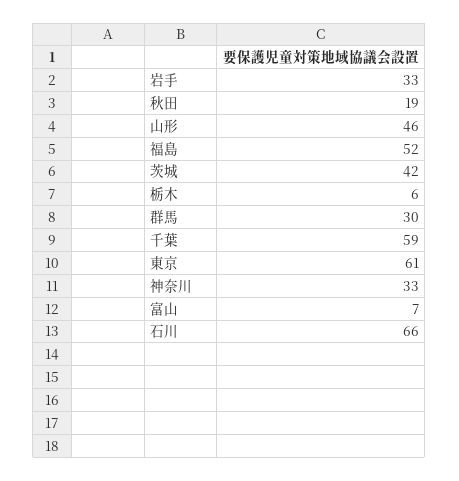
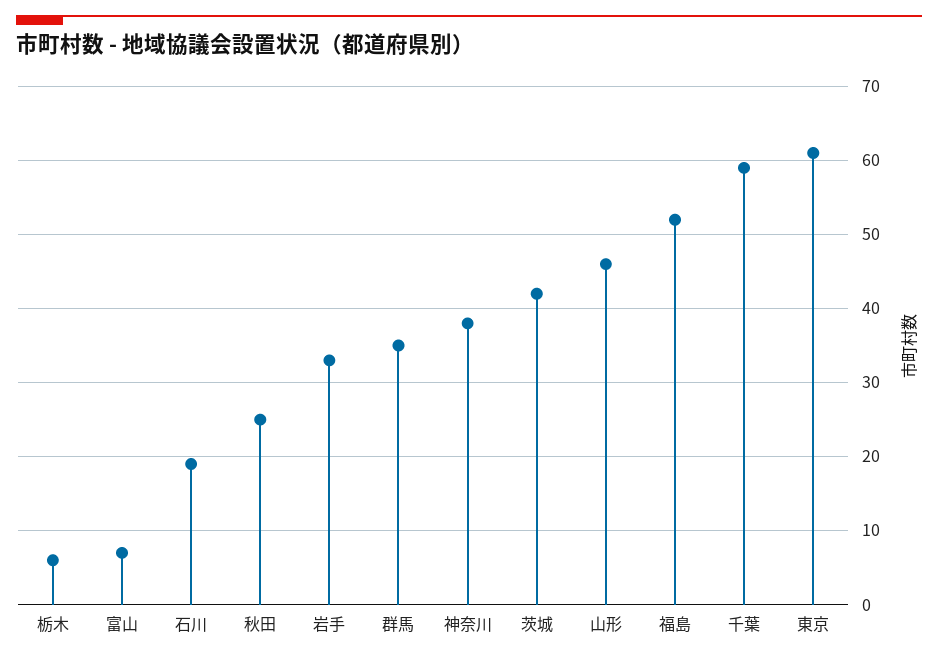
秋田: 19 -> 25
群馬: 30 -> 35
神奈川: 33 -> 38
石川: 66 -> 19

